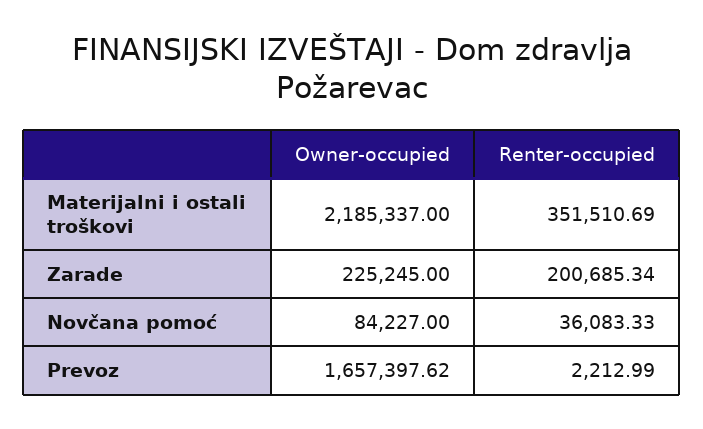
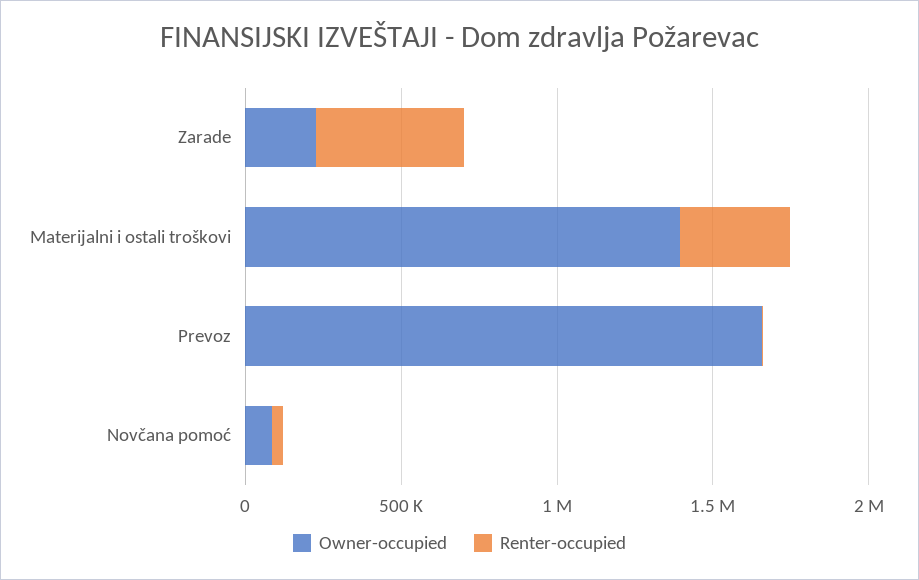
Owner-occupied, Materijalni i ostali troškovi: 2185337 -> 1400000
Renter-occupied, Zarade: 200685.34 -> 500000

